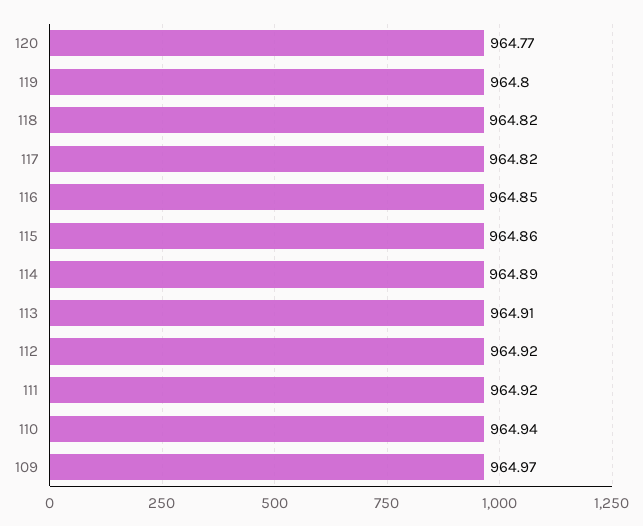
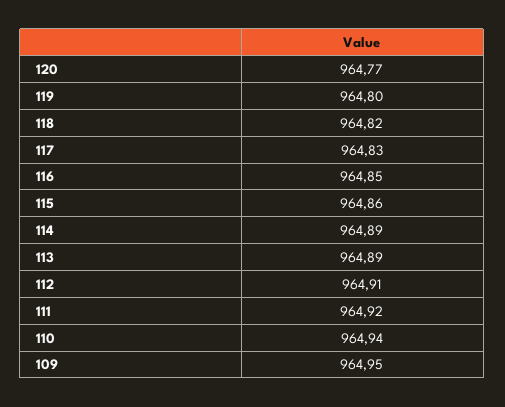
117: 964.82 -> 964.83
113: 964.91 -> 964.89
112: 964.92 -> 964.91
109: 964.97 -> 964.95

